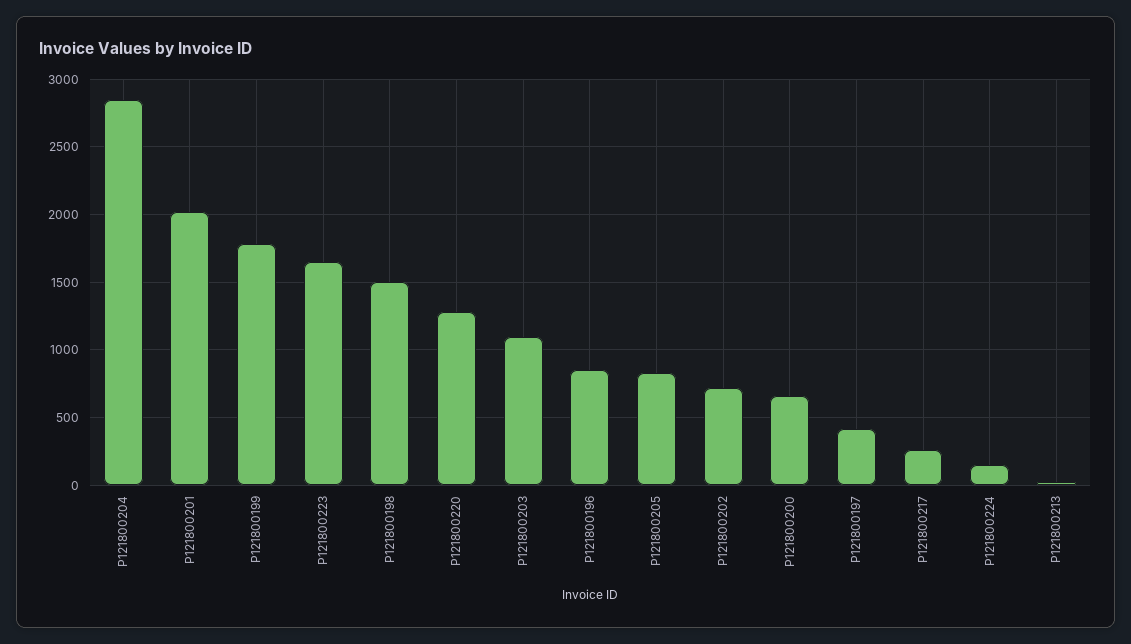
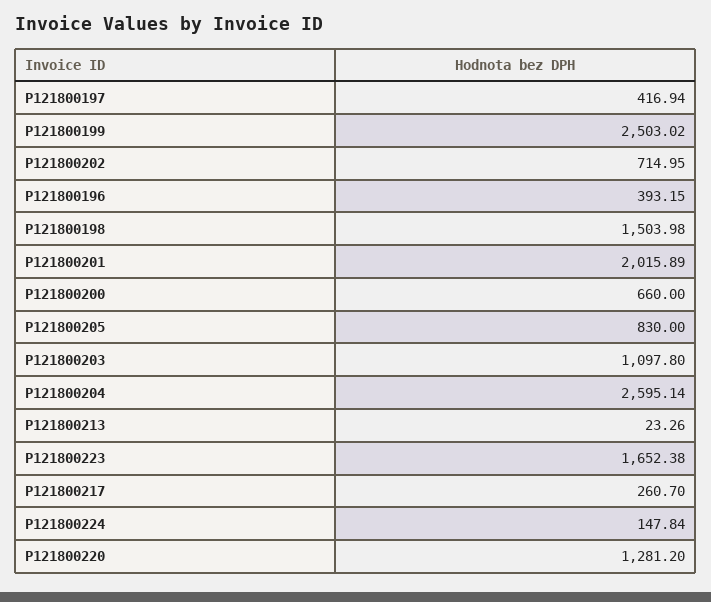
P121800204: 2850 -> 2595.14
P121800199: 1800 -> 2503.02
P121800196: 850 -> 393.15

